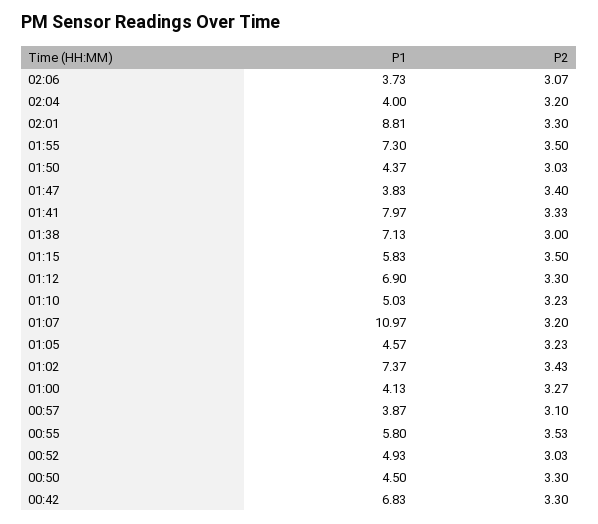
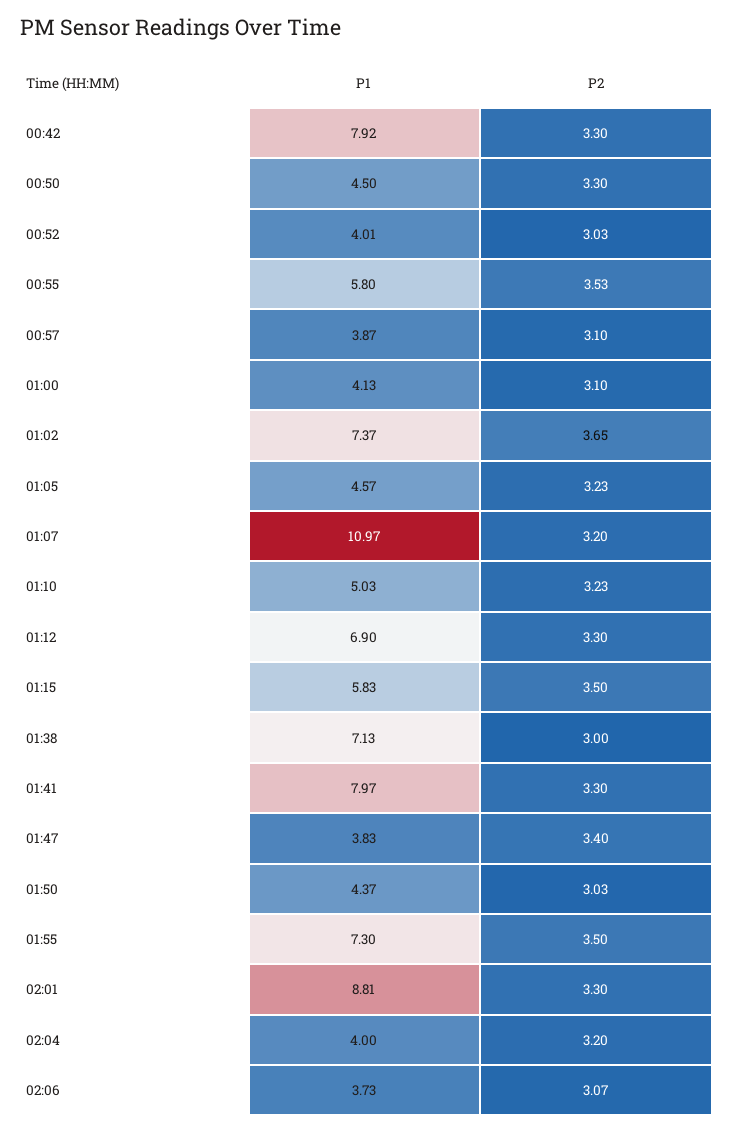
P2, 01:41: 3.33 -> 3.3
P2, 01:02: 3.43 -> 3.65
P2, 01:00: 3.27 -> 3.1
P1, 00:52: 4.93 -> 4.01
P1, 00:42: 6.83 -> 7.92

